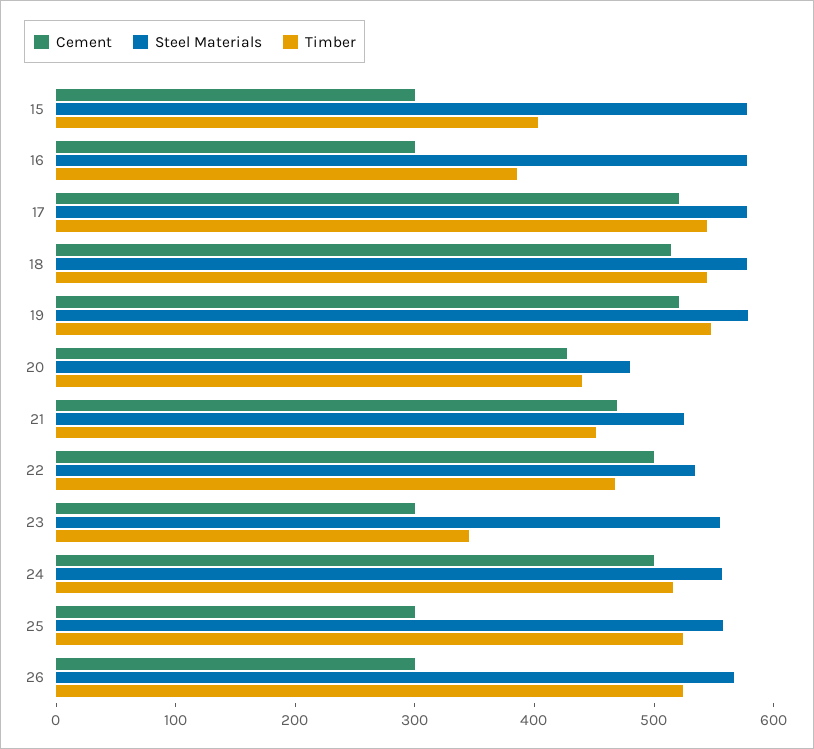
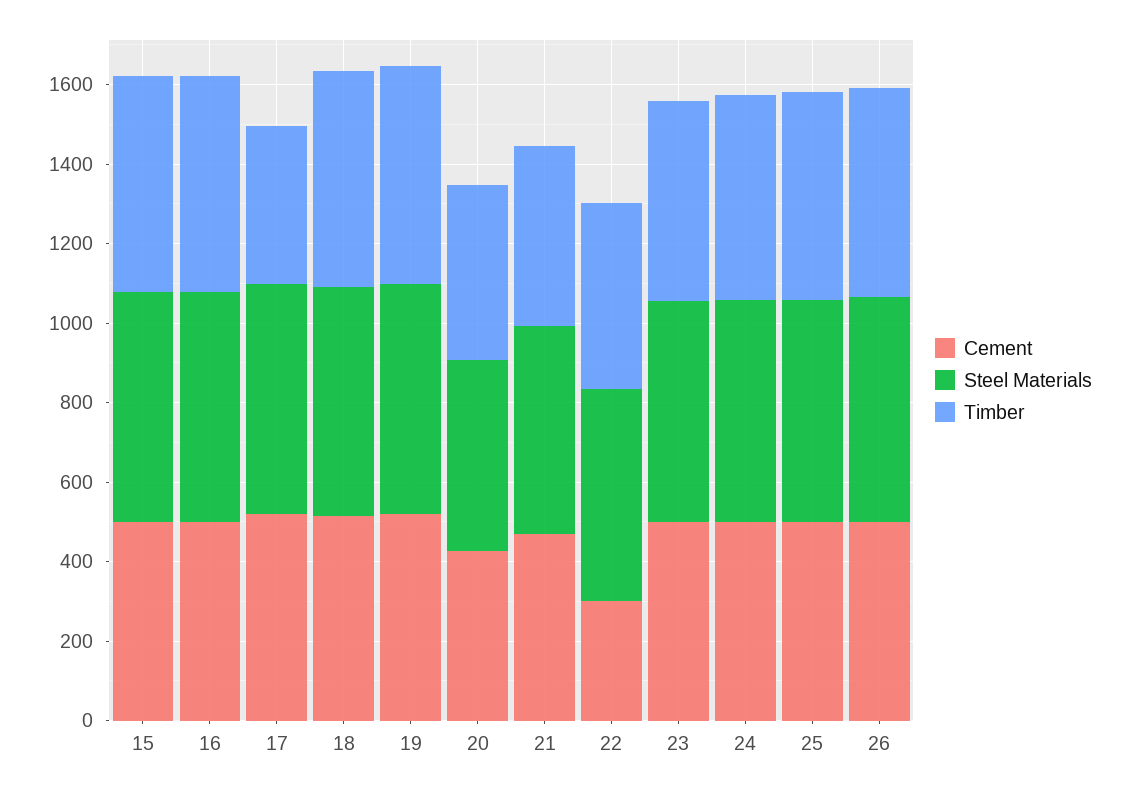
Cement, 15: 300 -> 500
Timber, 15: 400 -> 550
Cement, 16: 300 -> 500
Timber, 16: 380 -> 550
Timber, 17: 540 -> 400
Cement, 22: 500 -> 300
Cement, 23: 300 -> 500
Timber, 23: 340 -> 500
Cement, 25: 300 -> 500
Cement, 26: 300 -> 500

